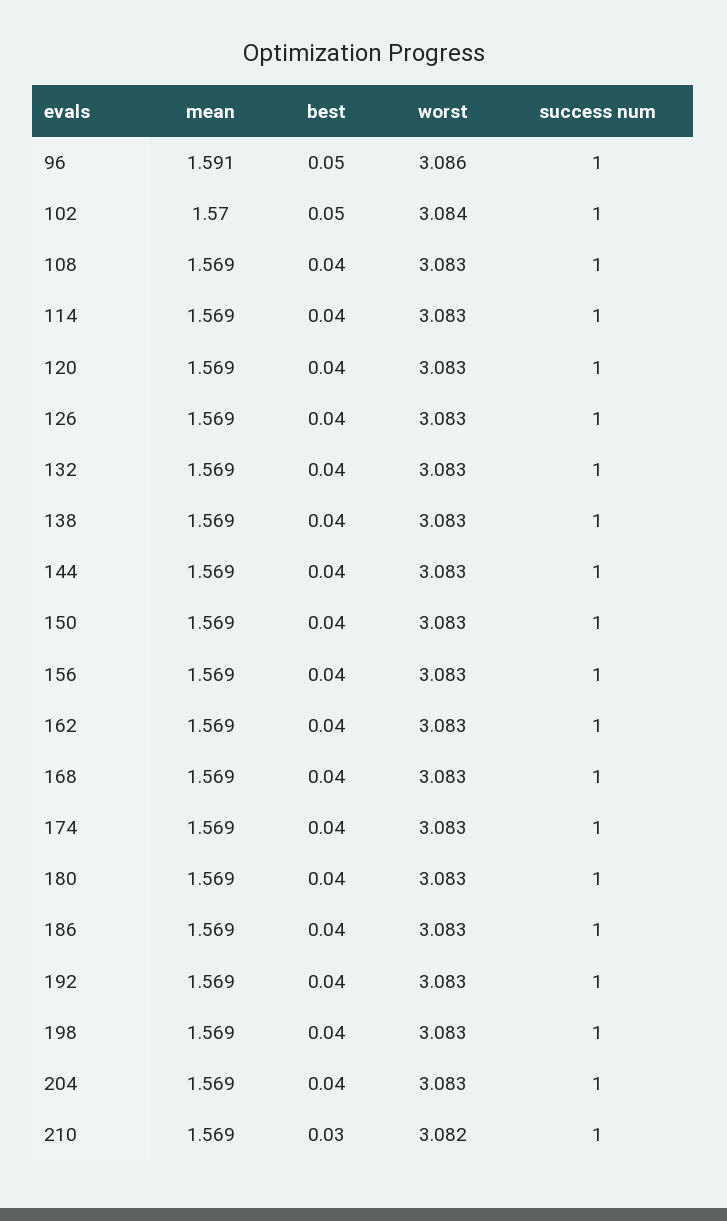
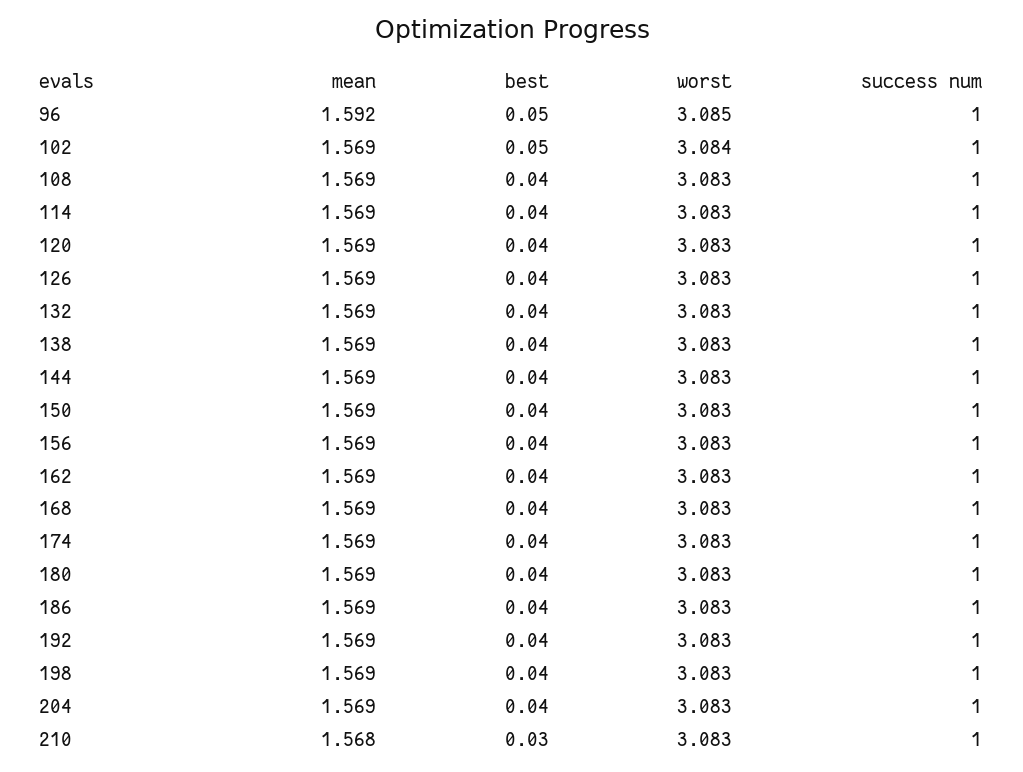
mean, 96: 1.591 -> 1.592
worst, 96: 3.086 -> 3.085
mean, 102: 1.57 -> 1.569
mean, 210: 1.569 -> 1.568
worst, 210: 3.082 -> 3.083

